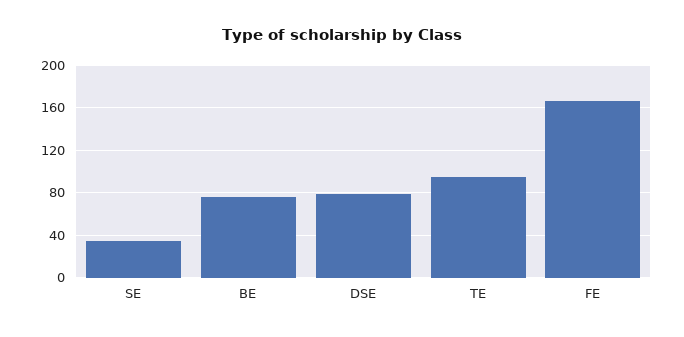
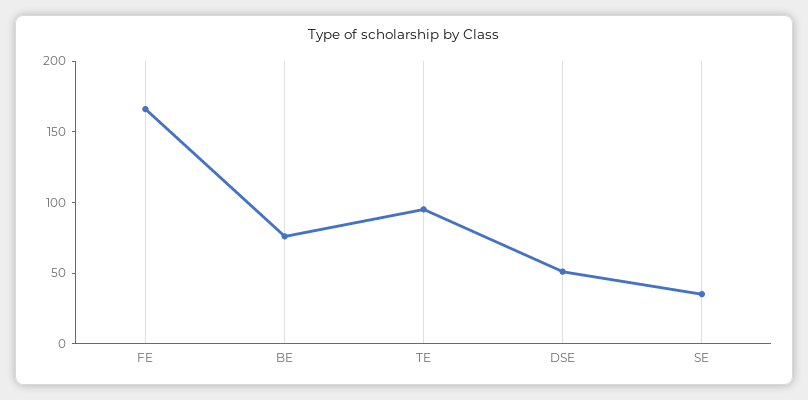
DSE: 80 -> 50

